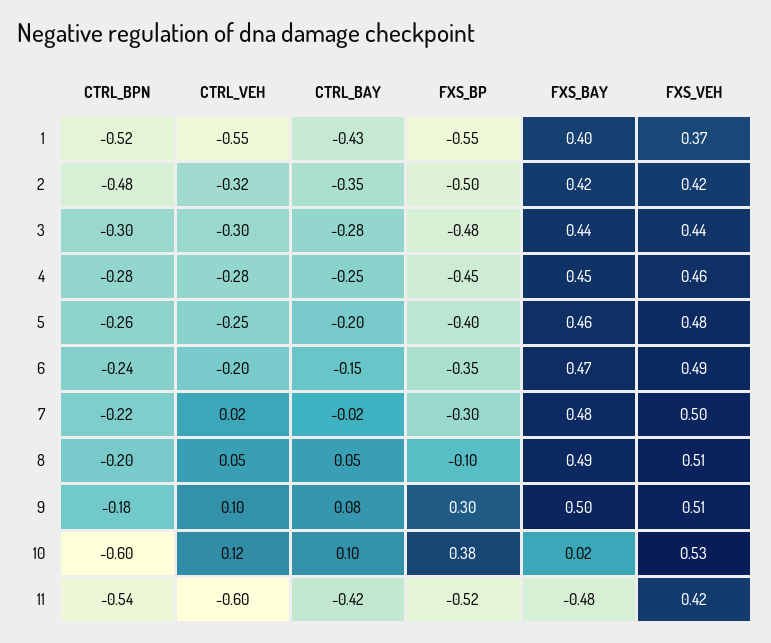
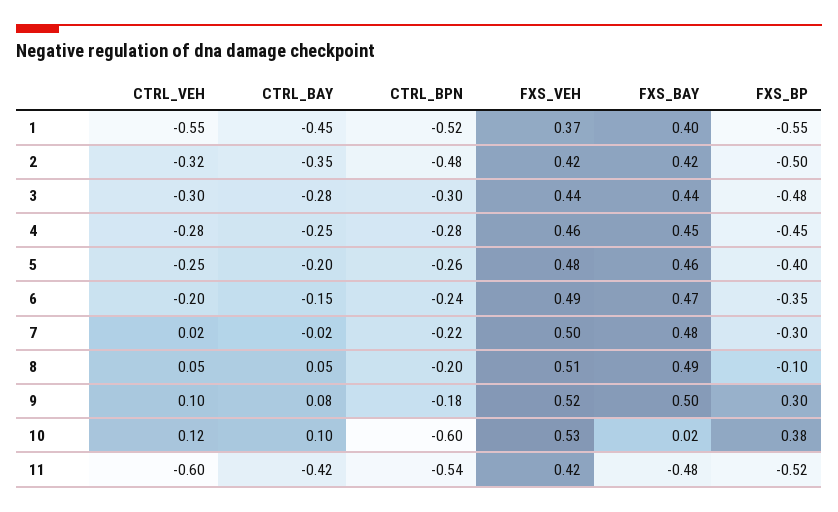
CTRL_BAY, 1: -0.43 -> -0.45
FXS_VEH, 9: 0.51 -> 0.52

